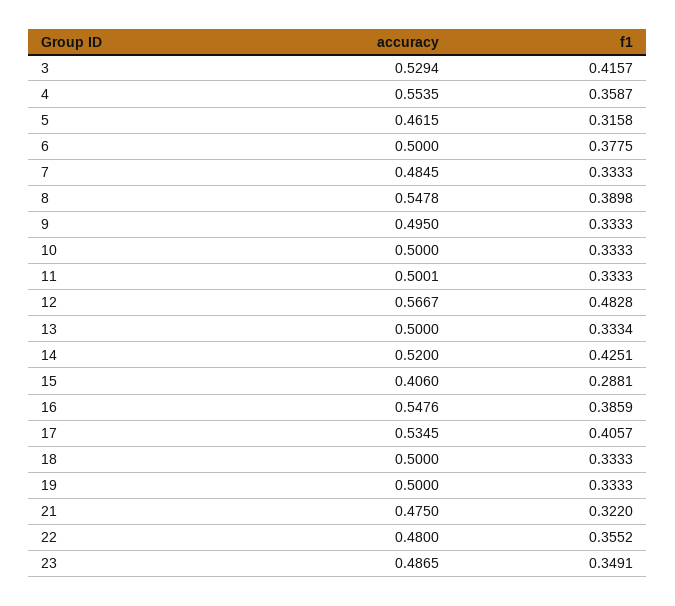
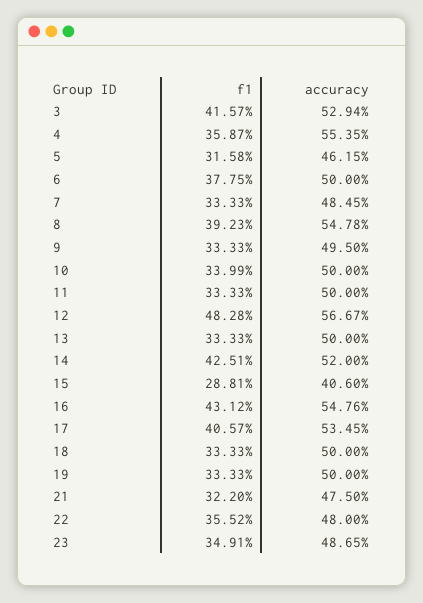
f1, 8: 0.3898 -> 0.3923
f1, 10: 0.3333 -> 0.3399
accuracy, 11: 0.5001 -> 0.5
f1, 13: 0.3334 -> 0.3333
f1, 16: 0.3859 -> 0.4312

